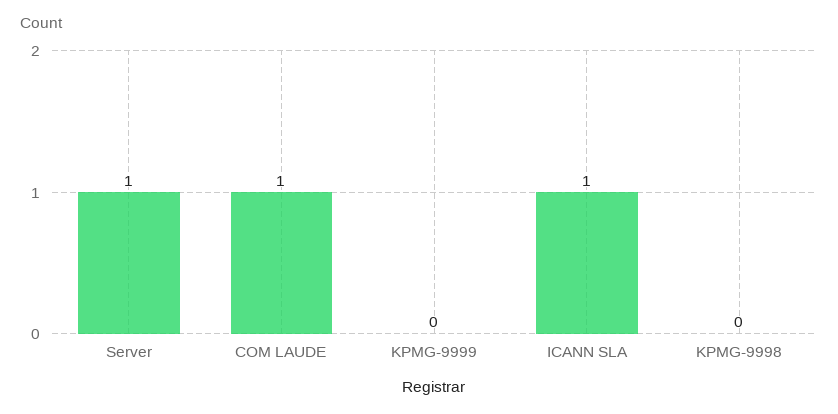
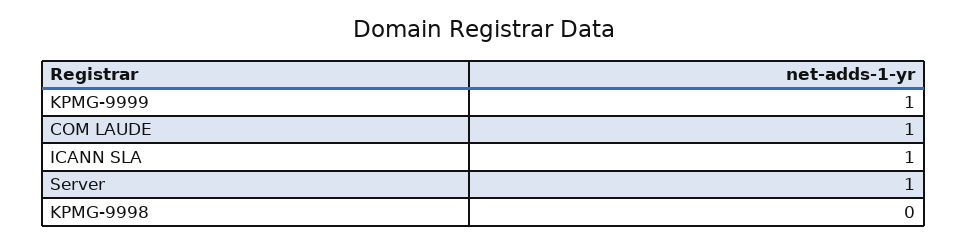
KPMG-9999: 0 -> 1

